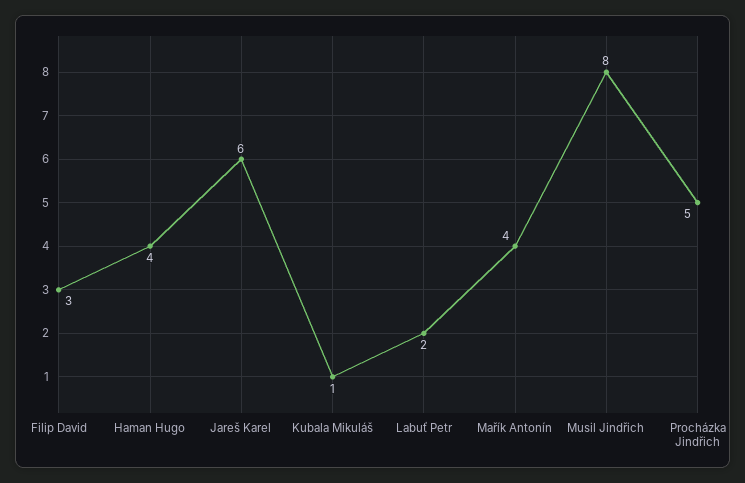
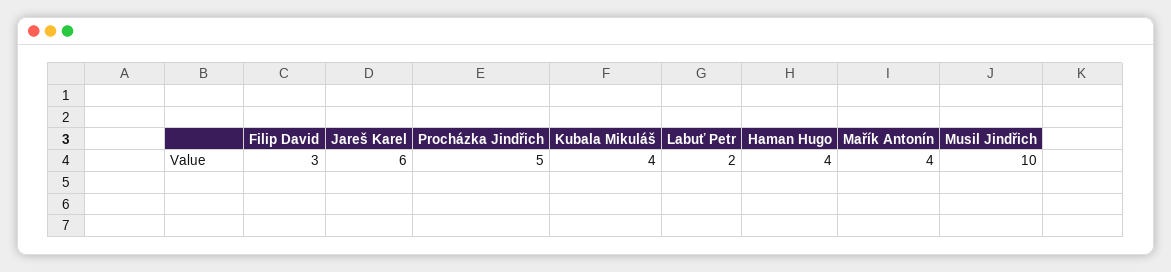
Kubala Mikuláš: 1 -> 4
Musil Jindřich: 8 -> 10

